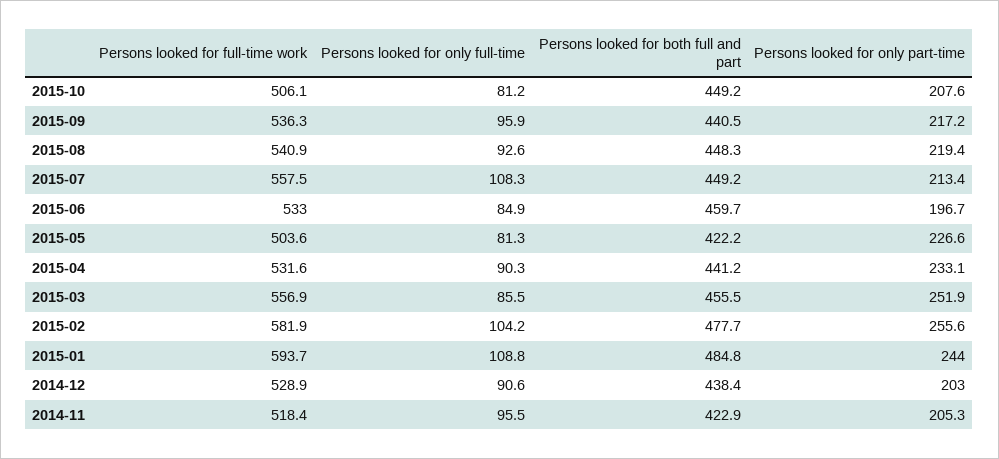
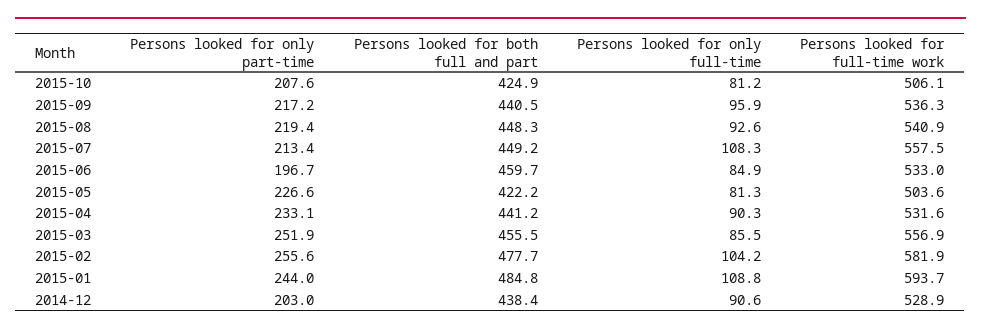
Persons looked for both full and part, 2015-10: 449.2 -> 424.9
Persons looked for full-time work, 2014-11: 518.4 -> none
Persons looked for only full-time, 2014-11: 95.5 -> none
Persons looked for both full and part, 2014-11: 422.9 -> none
Persons looked for only part-time, 2014-11: 205.3 -> none

